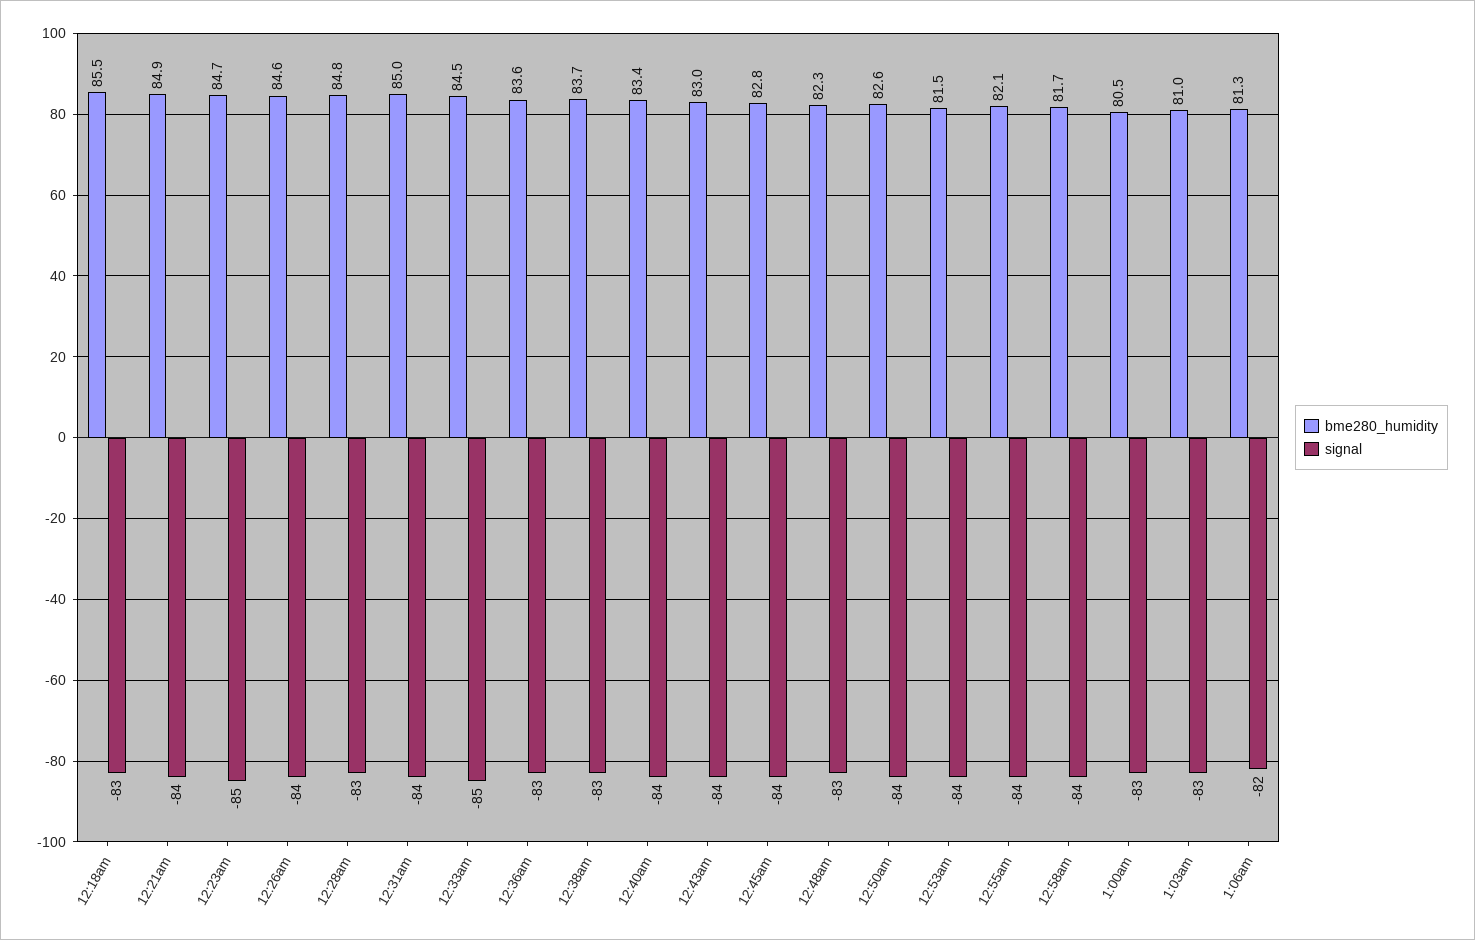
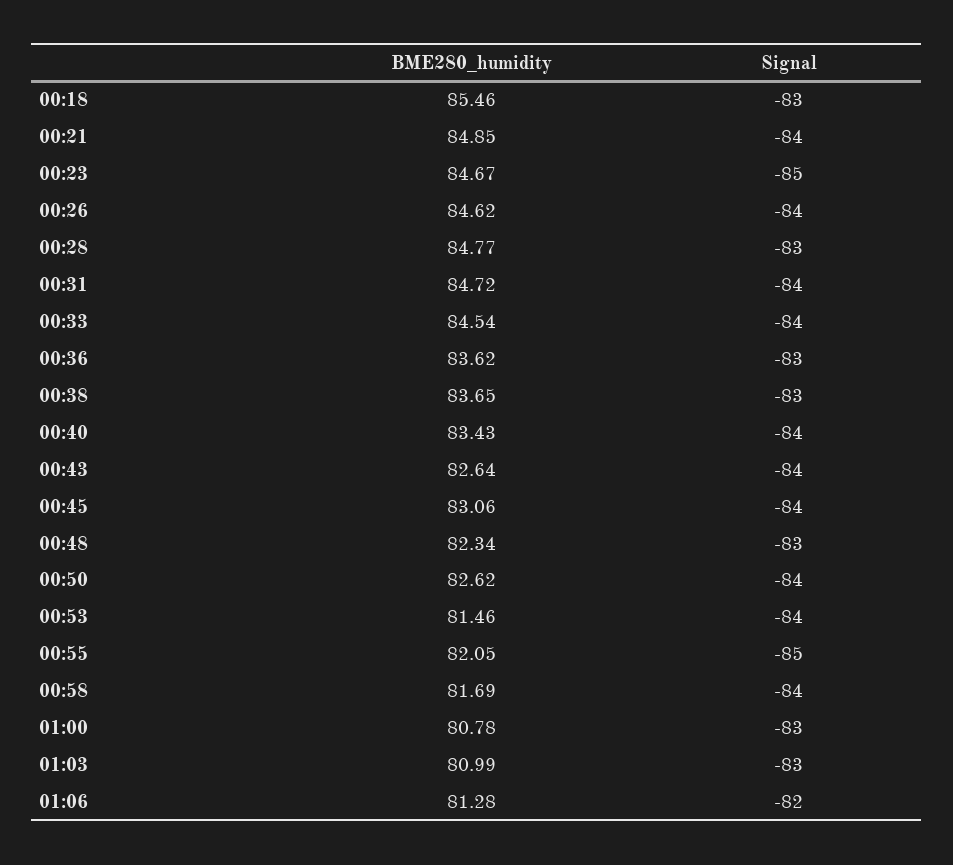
bme280_humidity, 12:31am: 85 -> 84.72
signal, 12:33am: -85 -> -84
bme280_humidity, 12:43am: 83 -> 82.64
bme280_humidity, 12:45am: 82.8 -> 83.06
signal, 12:55am: -84 -> -85
bme280_humidity, 1:00am: 80.5 -> 80.78

